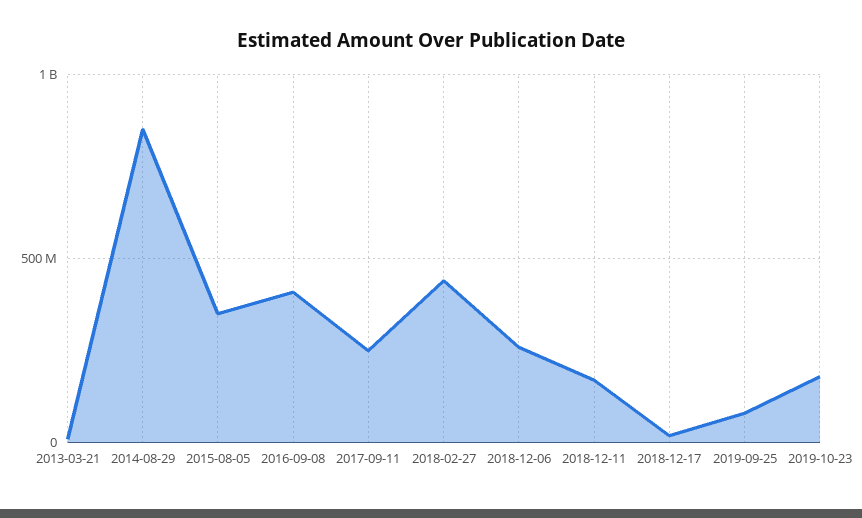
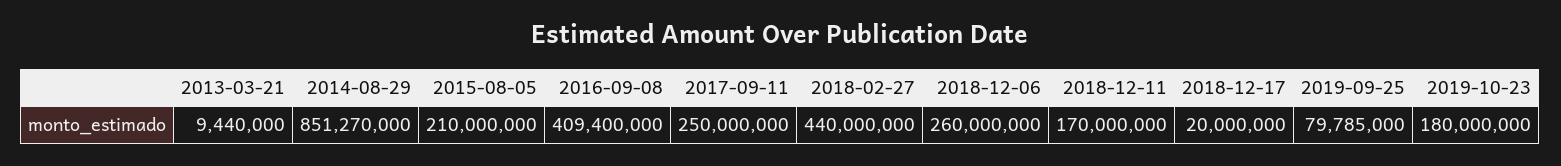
2015-08-05: 350000000 -> 210000000

